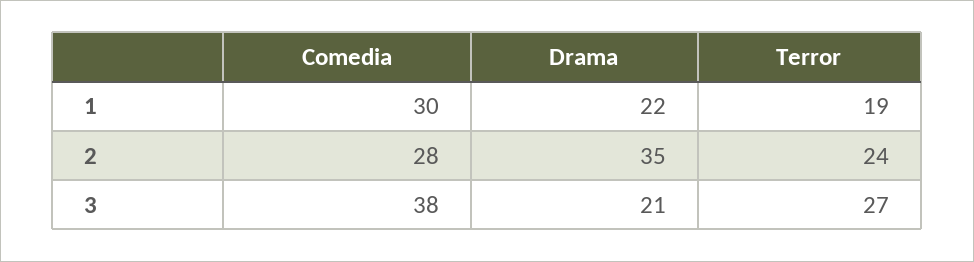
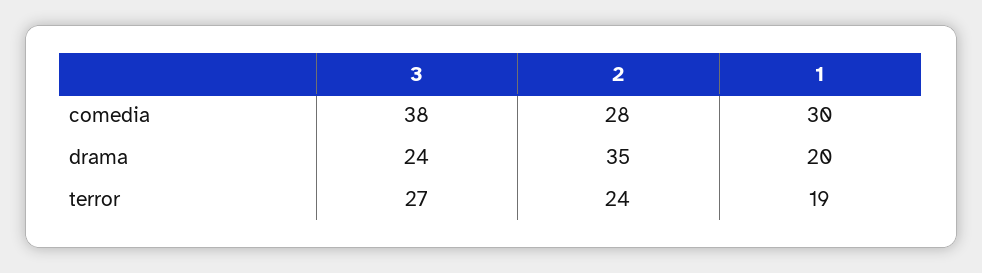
Drama, 1: 22 -> 20
Drama, 3: 21 -> 24

